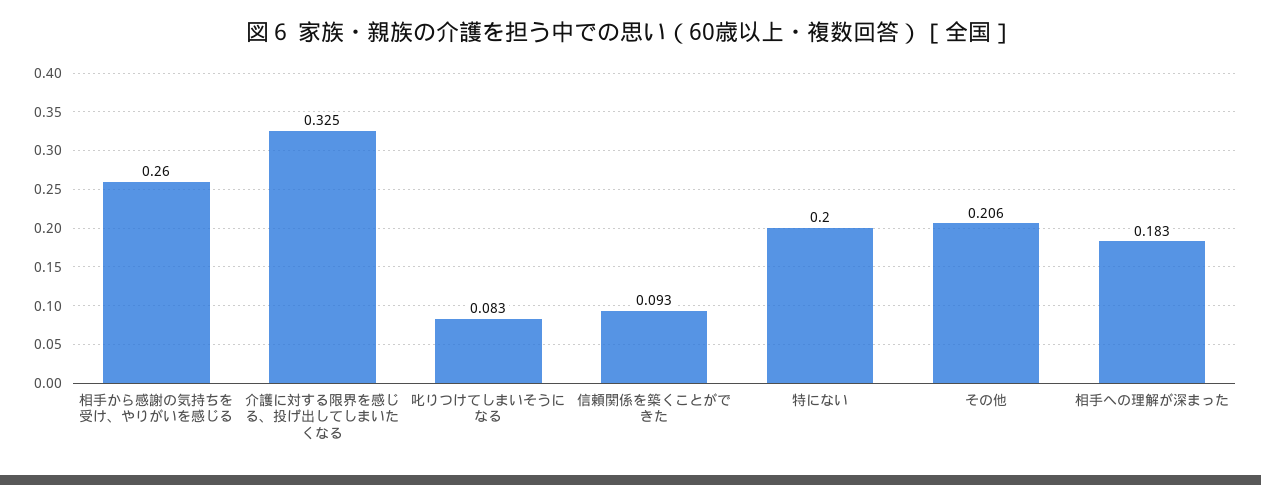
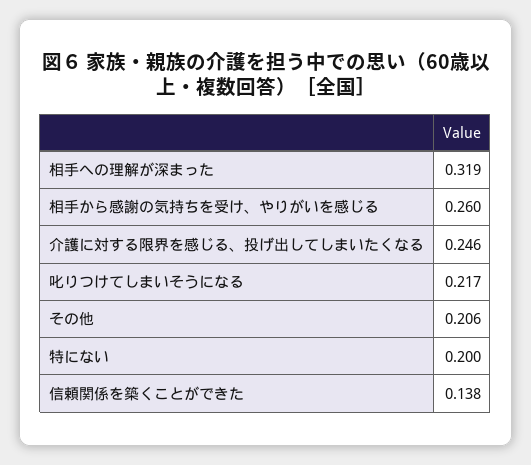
介護に対する限界を感じる、投げ出してしまいたくなる: 0.325 -> 0.246
叱りつけてしまいそうになる: 0.083 -> 0.217
信頼関係を築くことができた: 0.093 -> 0.138
相手への理解が深まった: 0.183 -> 0.319

